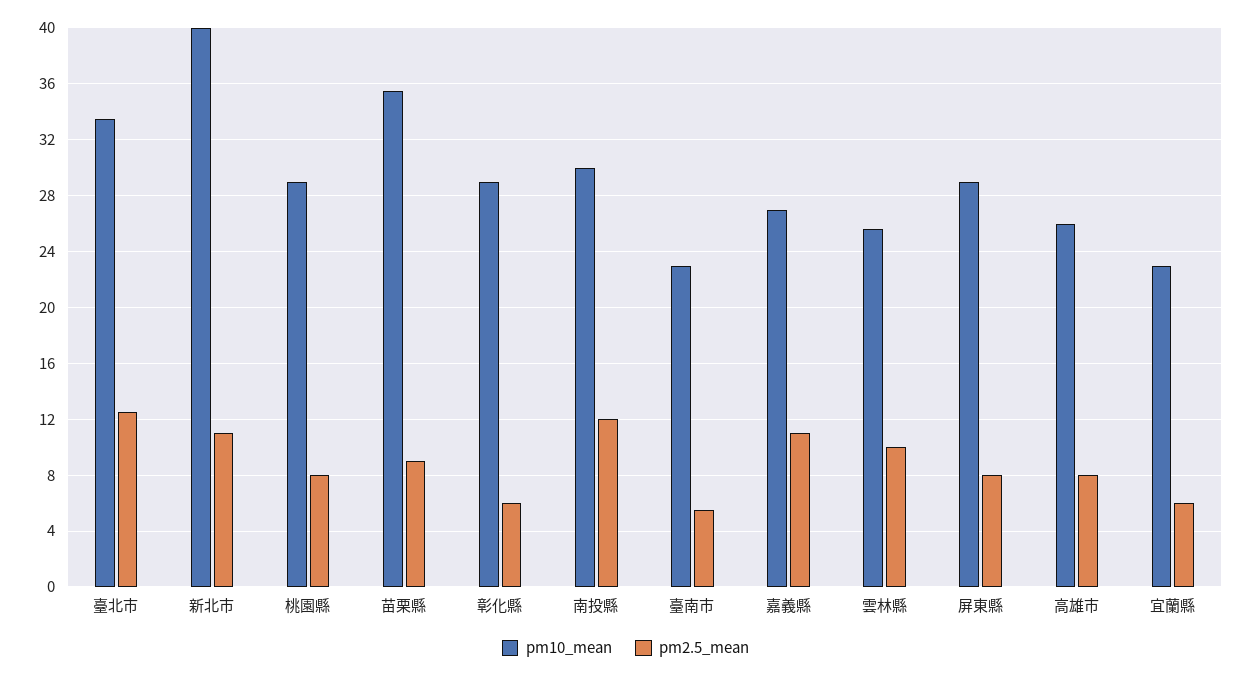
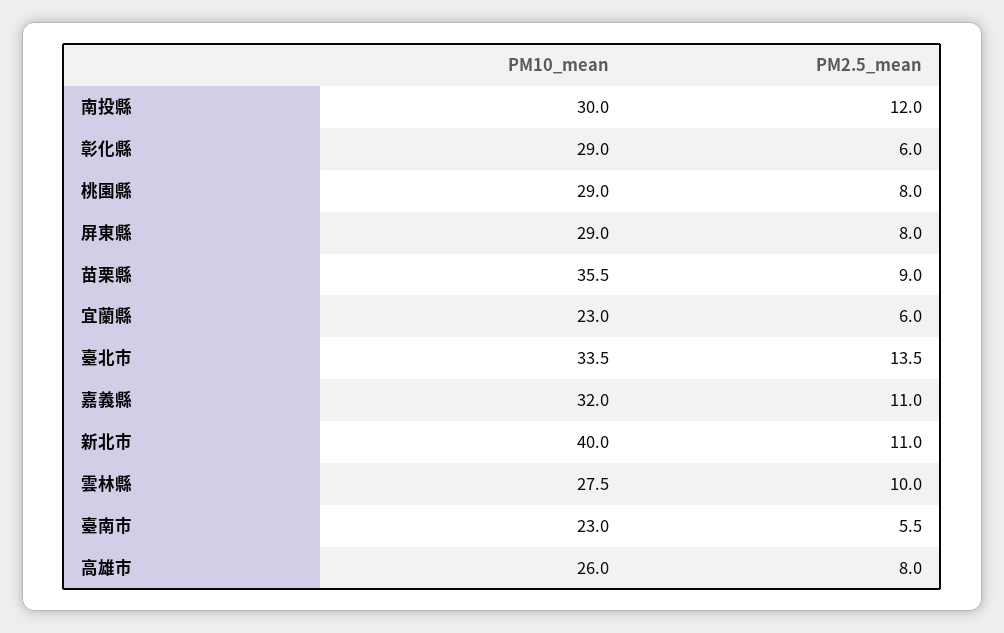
pm2.5_mean, 臺北市: 12.5 -> 13.5
pm10_mean, 嘉義縣: 27 -> 32
pm10_mean, 雲林縣: 25.5 -> 27.5

